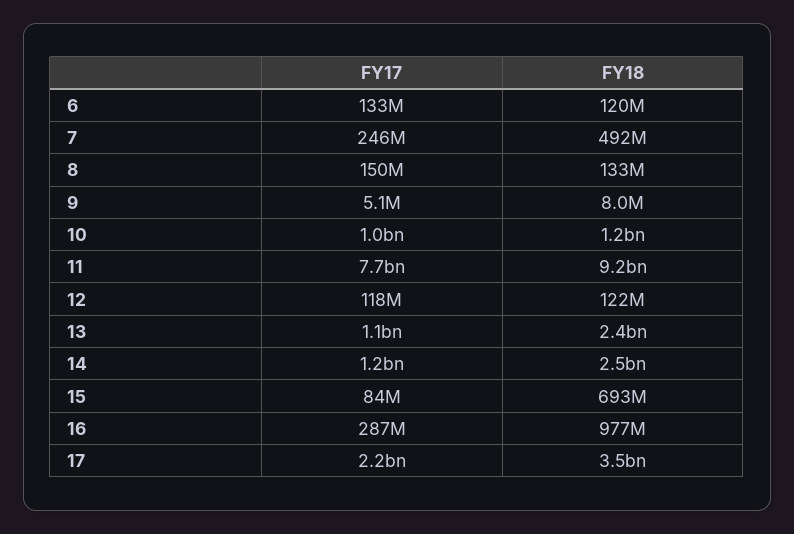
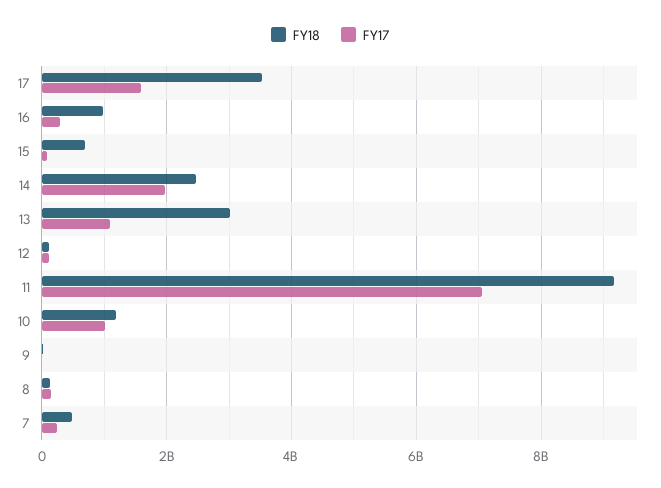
FY17, 6: 133000000 -> none
FY18, 6: 120000000 -> none
FY17, 11: 7700000000 -> 7000000000
FY18, 13: 2400000000 -> 3000000000
FY17, 14: 1200000000 -> 2000000000
FY17, 17: 2200000000 -> 1600000000

